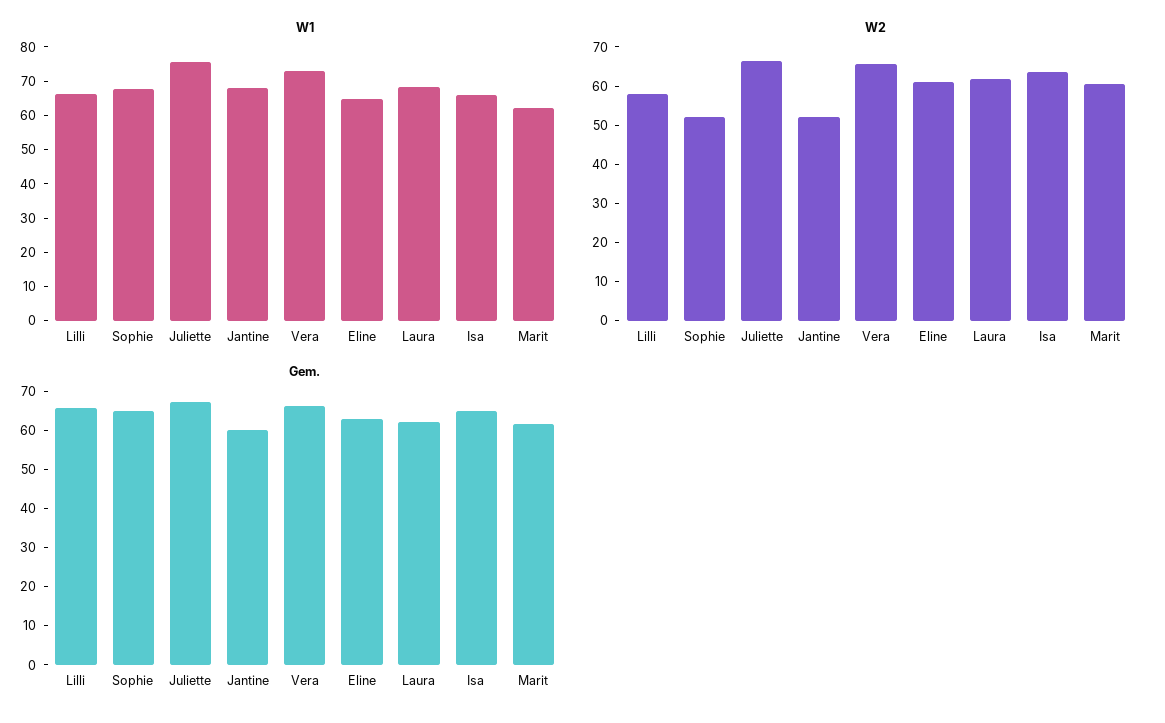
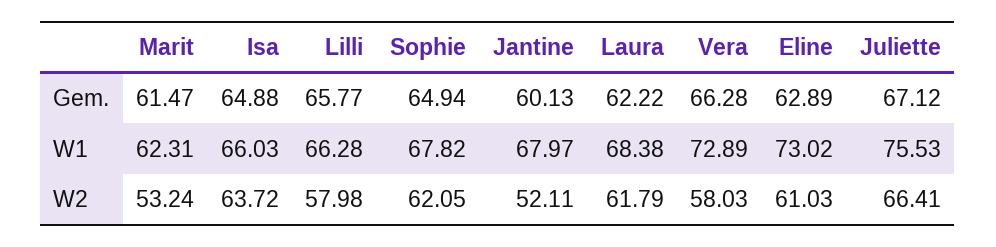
W1, Eline: 65 -> 73.02
W2, Sophie: 52.5 -> 62.05
W2, Vera: 65 -> 58.03
W2, Marit: 60 -> 53.24

